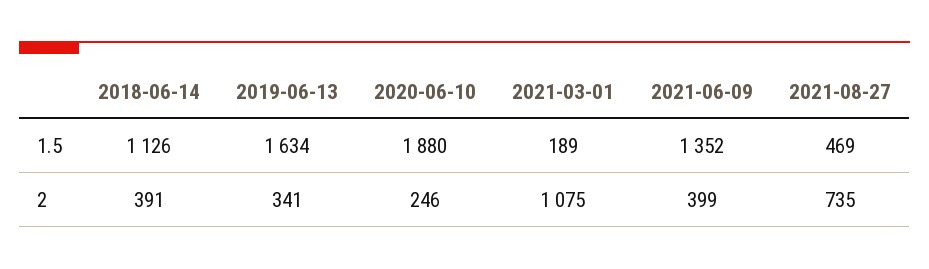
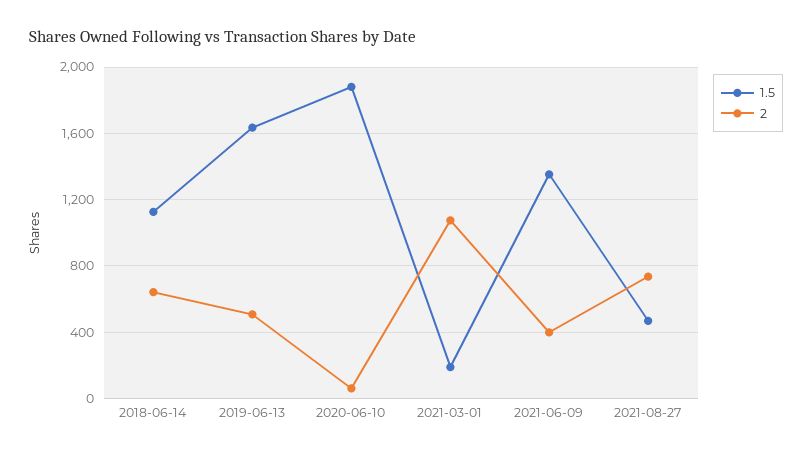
2, 2018-06-14: 391 -> 650
2, 2019-06-13: 341 -> 500
2, 2020-06-10: 246 -> 50

